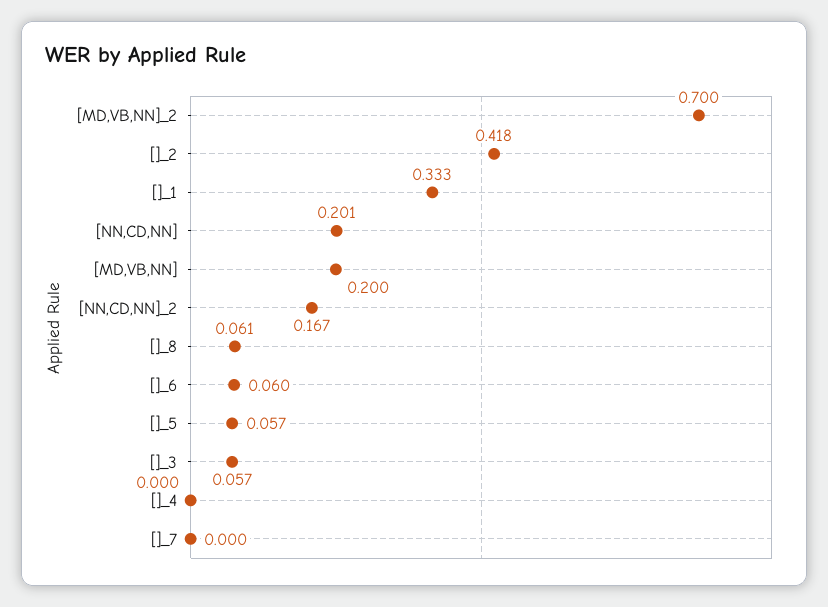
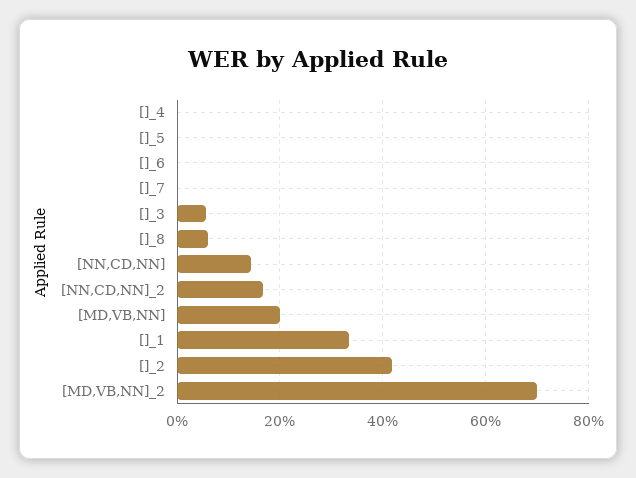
[NN,CD,NN]: 0.201 -> 0.14
[]_6: 0.06 -> 0
[]_5: 0.057 -> 0

